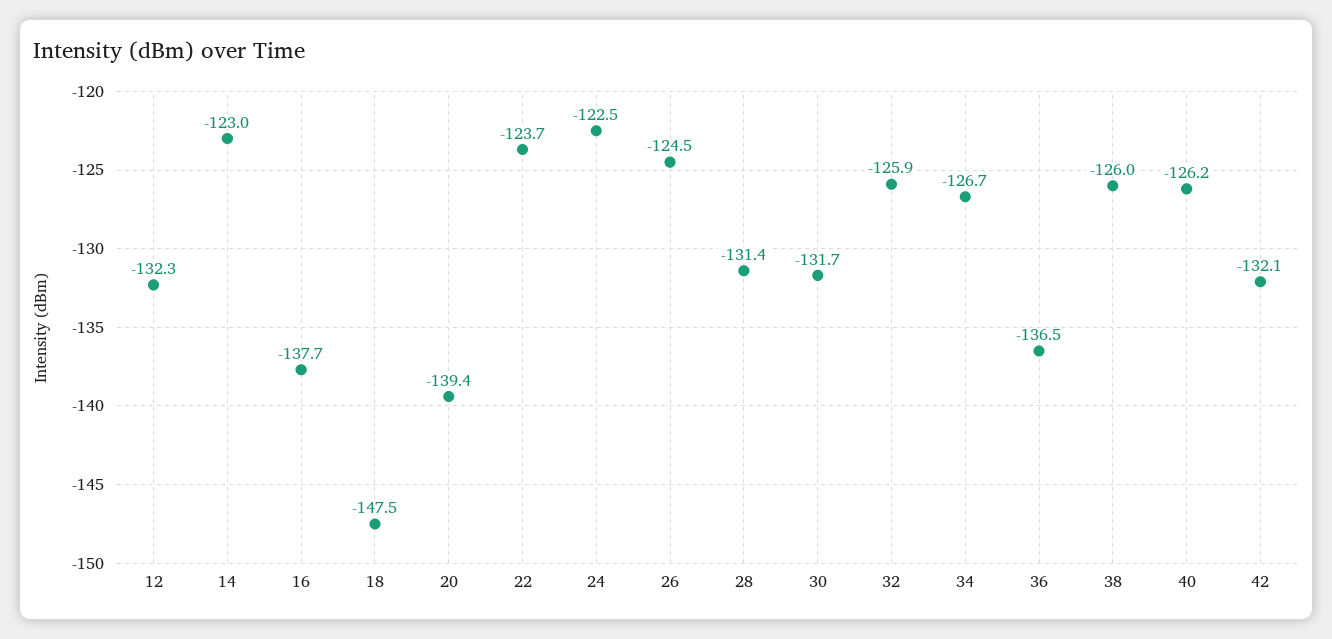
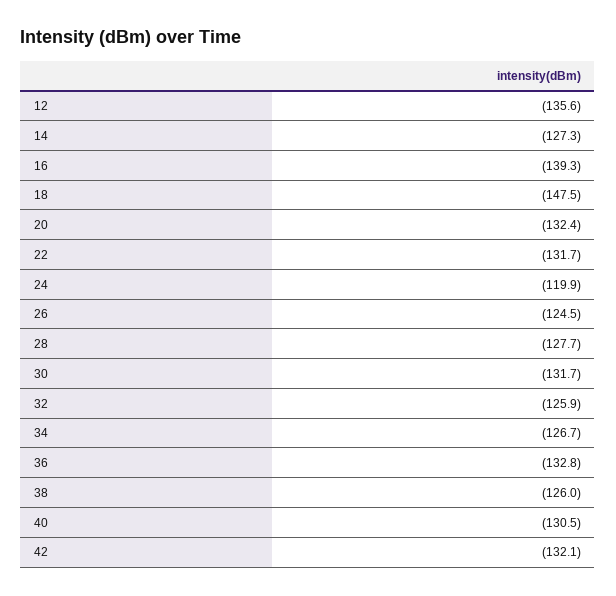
12: -132.3 -> -135.6
14: -123 -> -127.3
16: -137.7 -> -139.3
20: -139.4 -> -132.4
22: -123.7 -> -131.7
24: -122.5 -> -119.9
28: -131.4 -> -127.7
36: -136.5 -> -132.8
40: -126.2 -> -130.5

